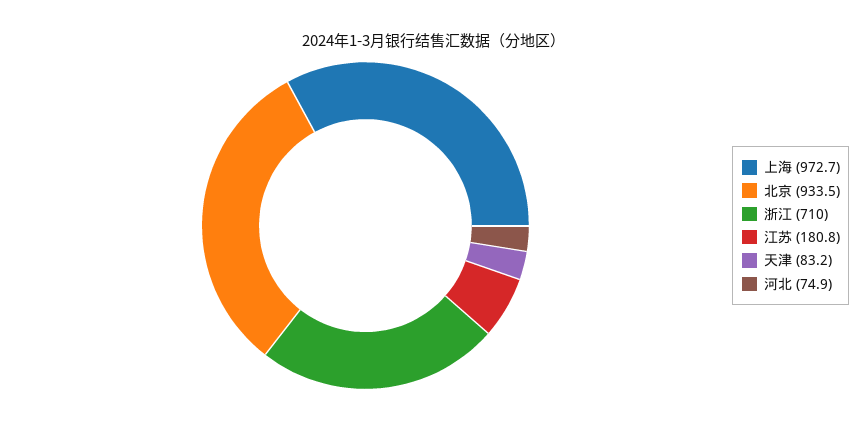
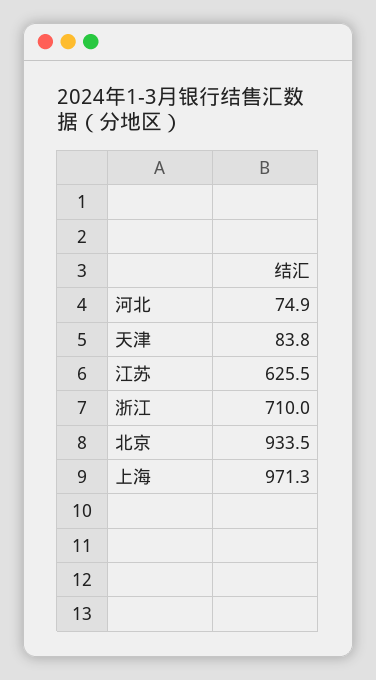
上海: 972.7 -> 971.3
江苏: 180.8 -> 625.5
天津: 83.2 -> 83.8

